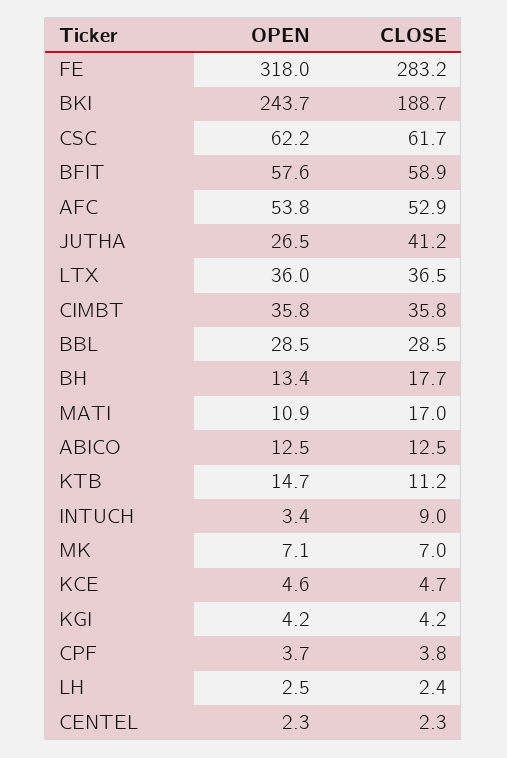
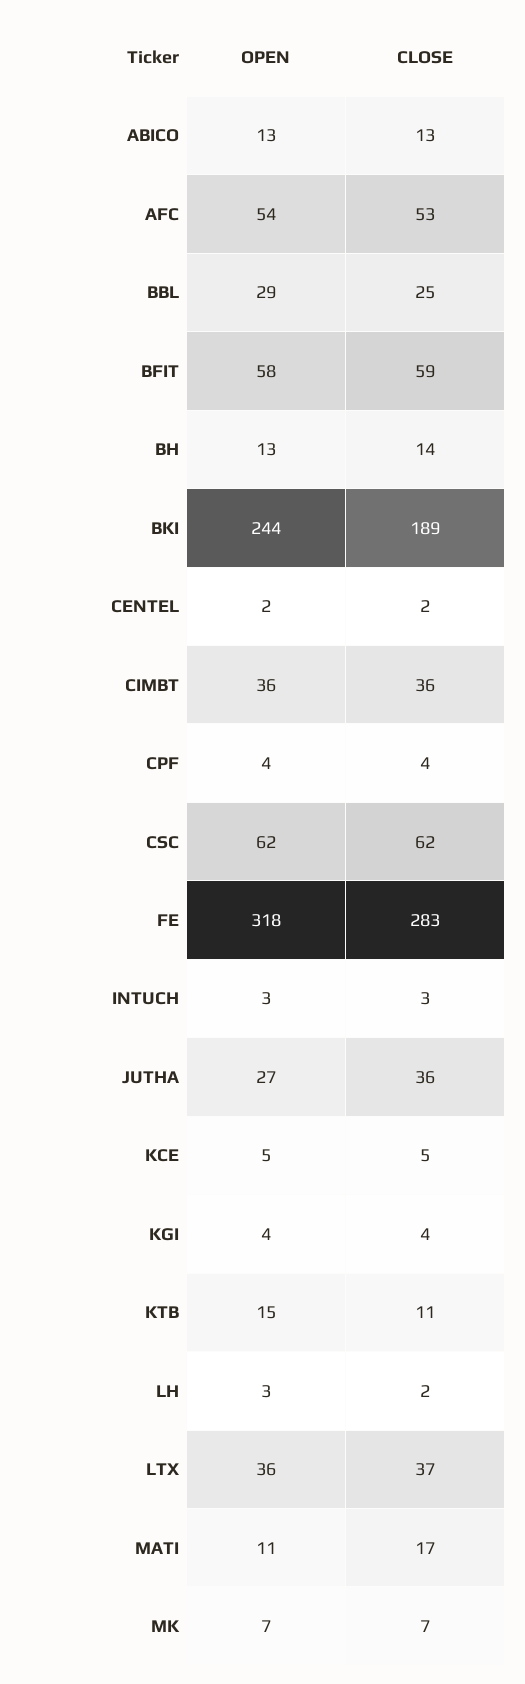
CLOSE, JUTHA: 41.2 -> 36
CLOSE, BBL: 28.5 -> 25
CLOSE, BH: 17.7 -> 14
CLOSE, INTUCH: 9 -> 3

